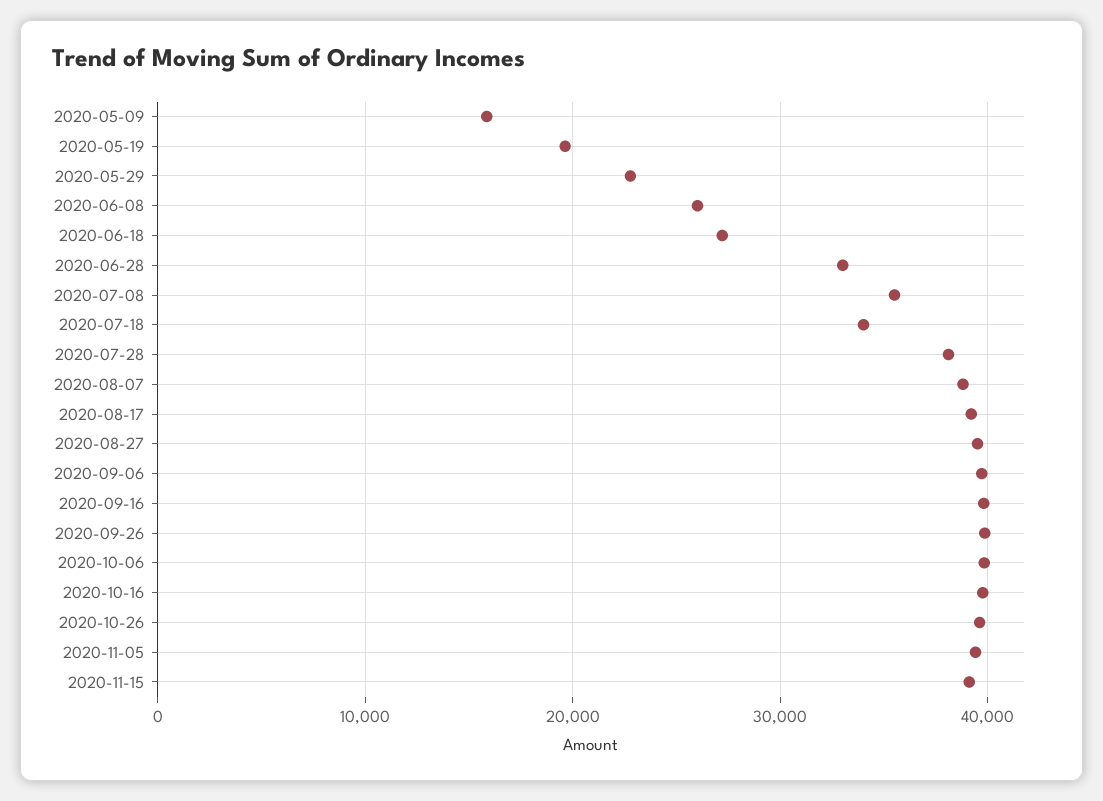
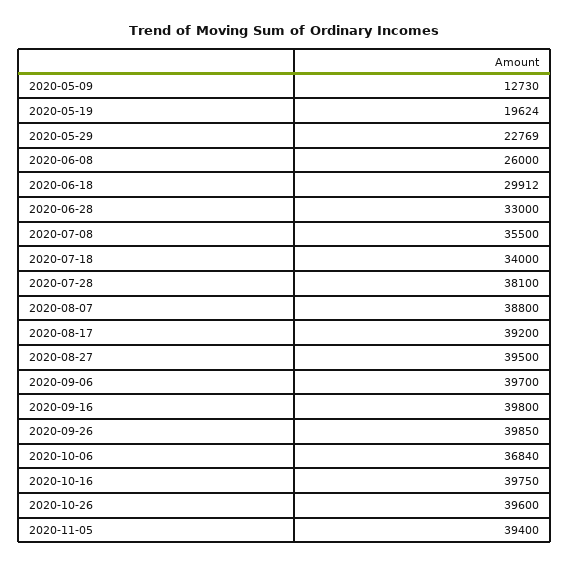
2020-05-09: 16000 -> 12730
2020-06-18: 27000 -> 29912
2020-10-06: 40000 -> 36840
2020-11-15: 39000 -> none

